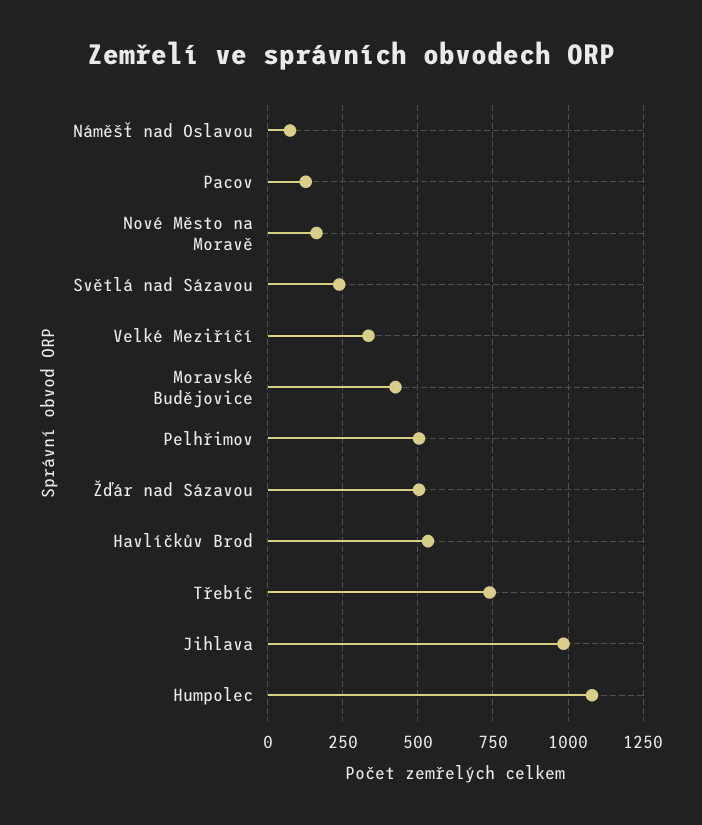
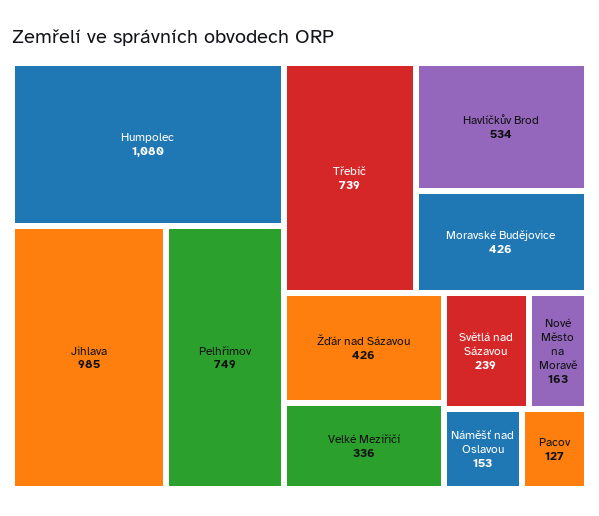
Náměšť nad Oslavou: 75 -> 153
Pelhřimov: 500 -> 749
Žďár nad Sázavou: 500 -> 426

